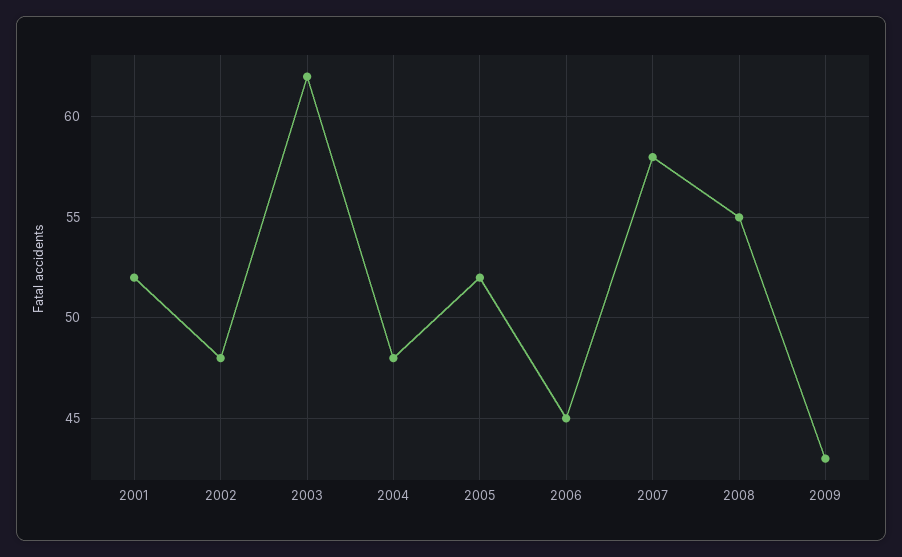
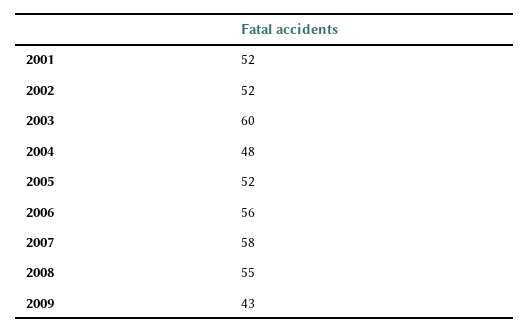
2002: 48 -> 52
2003: 62 -> 60
2006: 45 -> 56

